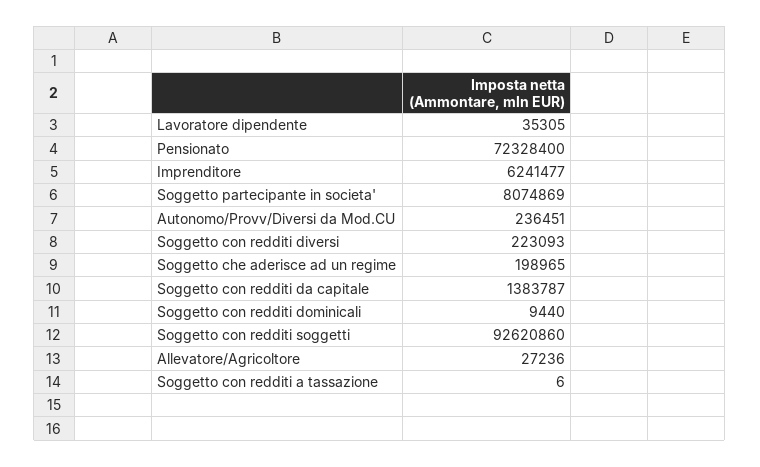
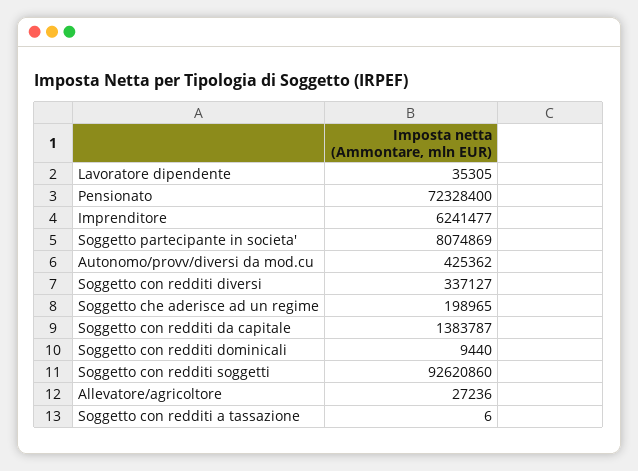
Autonomo/Provv/Diversi da Mod.CU: 236451 -> 425362
Soggetto con redditi diversi: 223093 -> 337127

